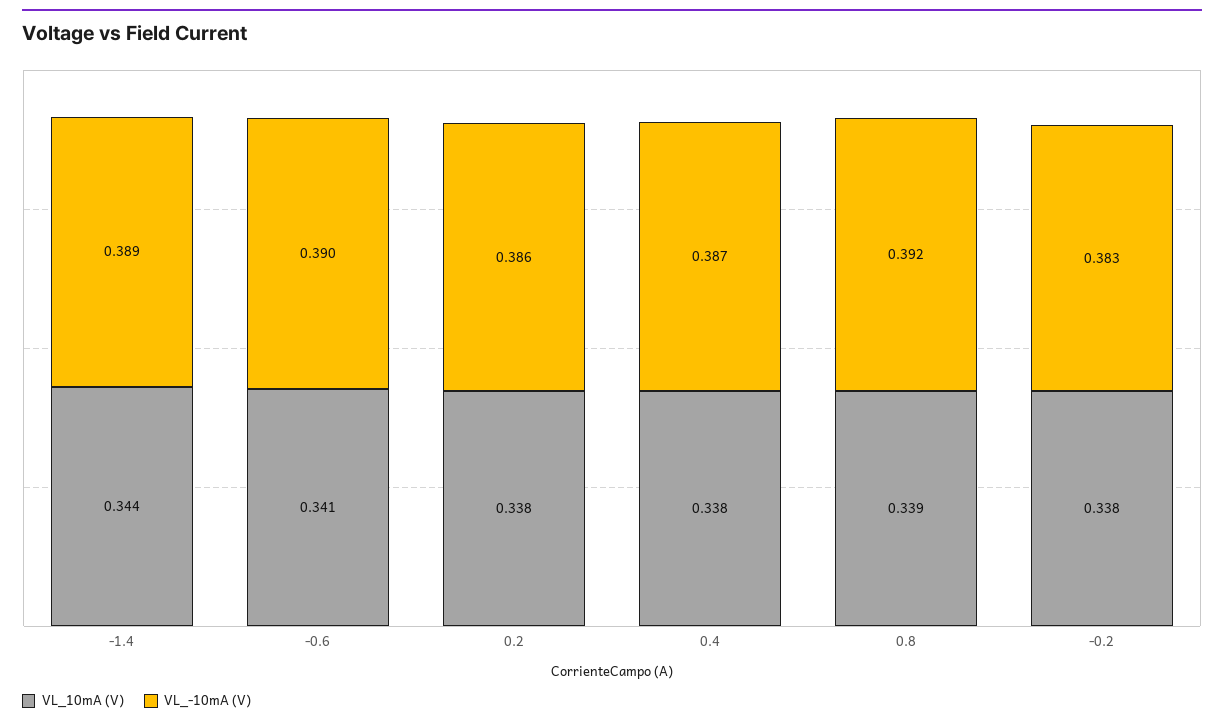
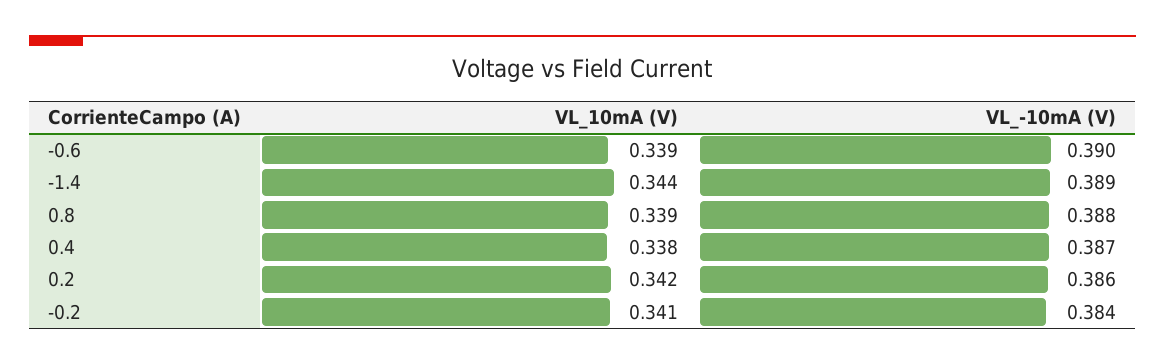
VL_10mA (V), -0.6: 0.341 -> 0.339
VL_10mA (V), 0.2: 0.338 -> 0.342
VL_-10mA (V), 0.8: 0.392 -> 0.388
VL_10mA (V), -0.2: 0.338 -> 0.341
VL_-10mA (V), -0.2: 0.383 -> 0.384

